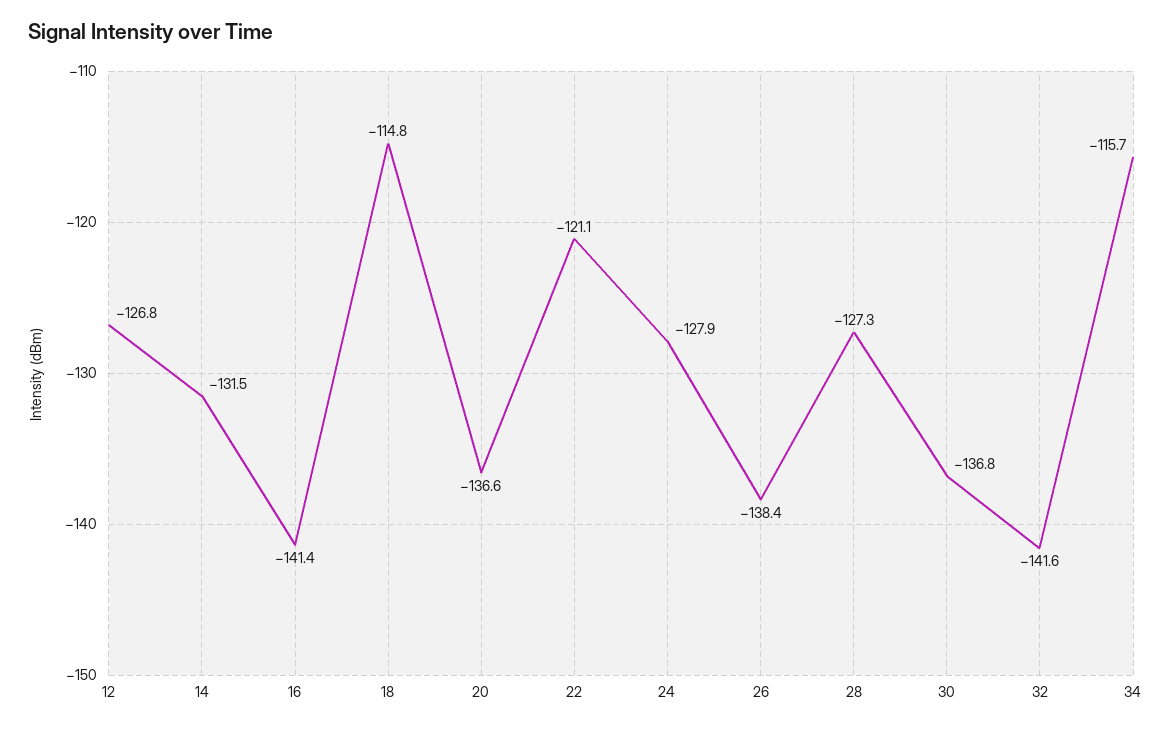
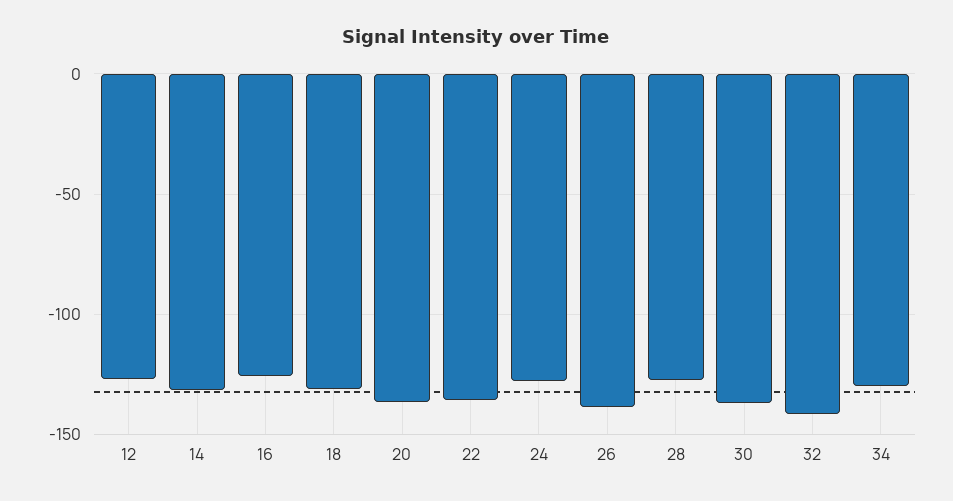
16: -141.4 -> -125
18: -114.8 -> -130
22: -121.1 -> -135
34: -115.7 -> -130

